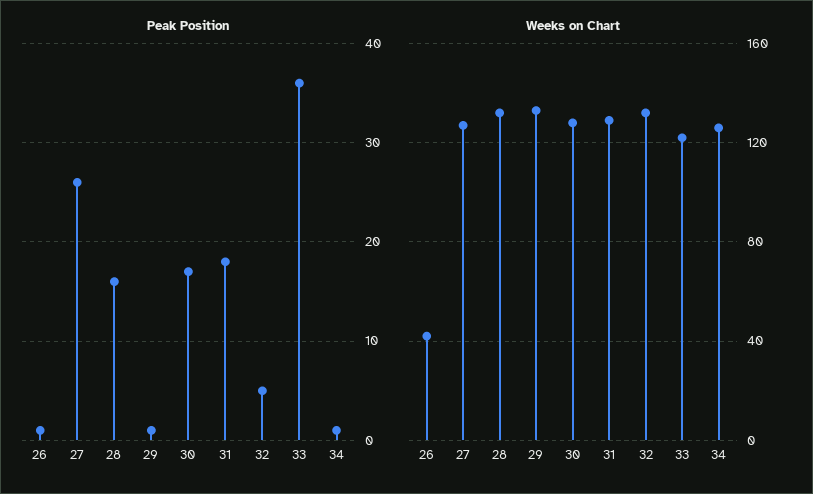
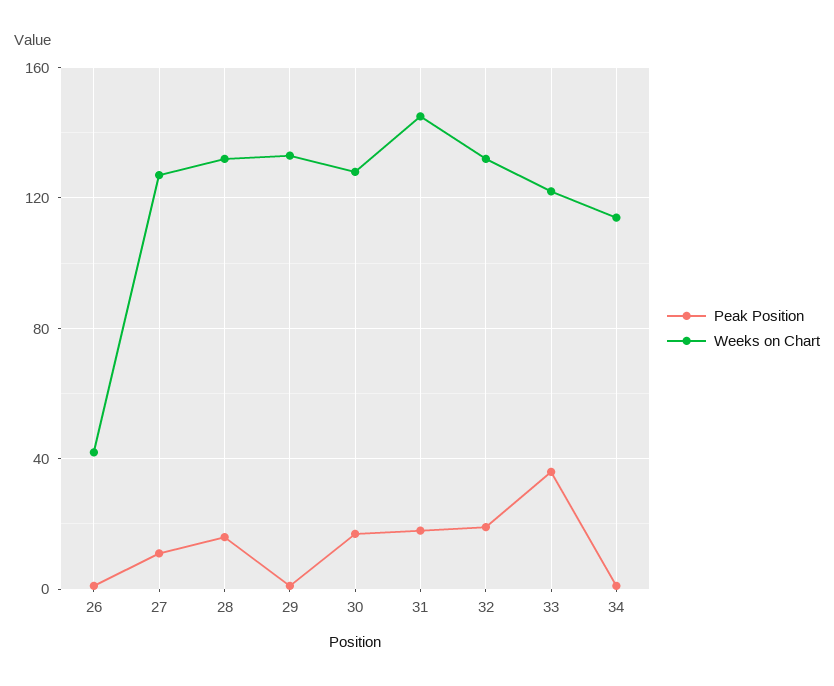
Peak Position, 27: 26 -> 10
Peak Position, 32: 5 -> 20
Weeks on Chart, 31: 130 -> 145
Weeks on Chart, 34: 125 -> 115

